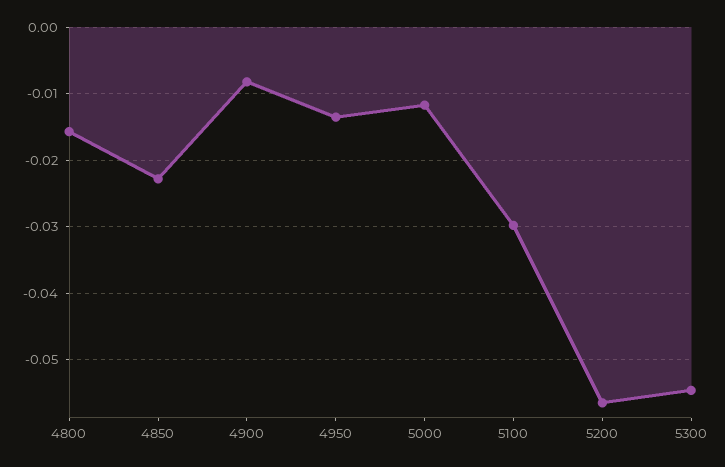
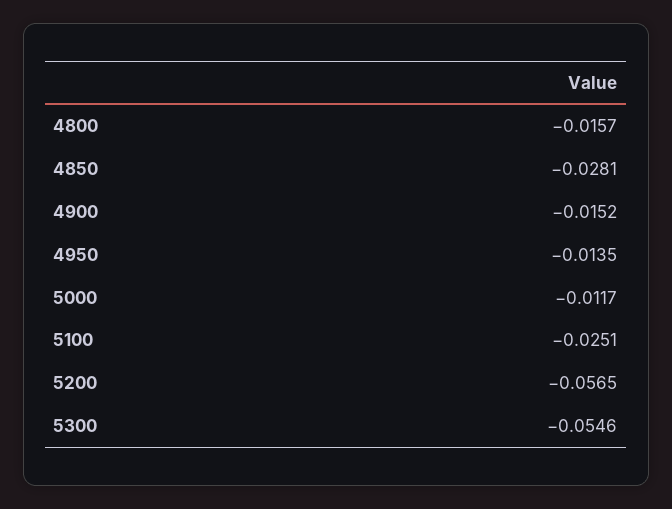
4850: -0.023 -> -0.0281
4900: -0.008 -> -0.0152
5100: -0.03 -> -0.0251

